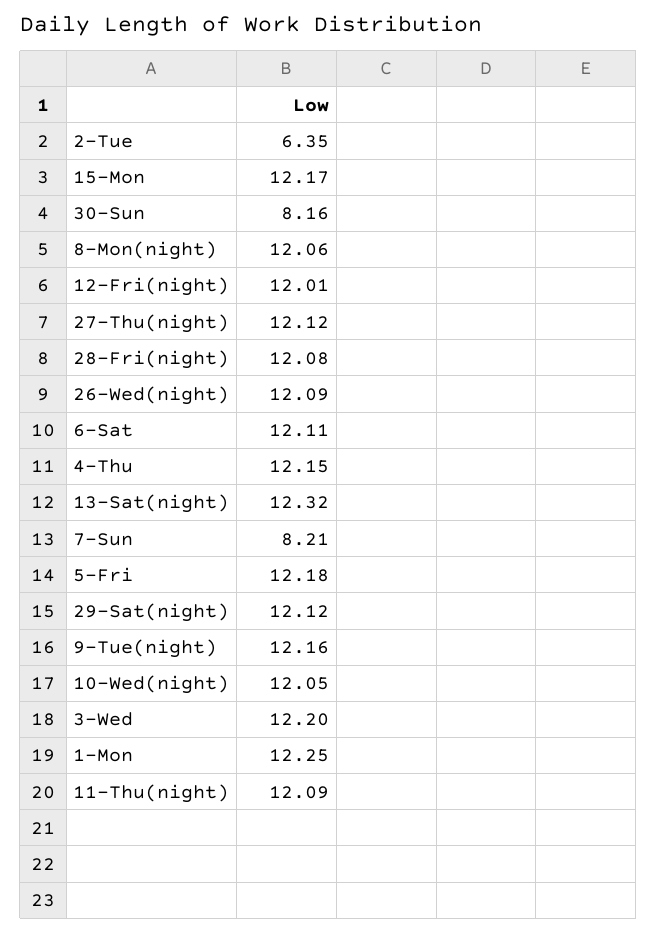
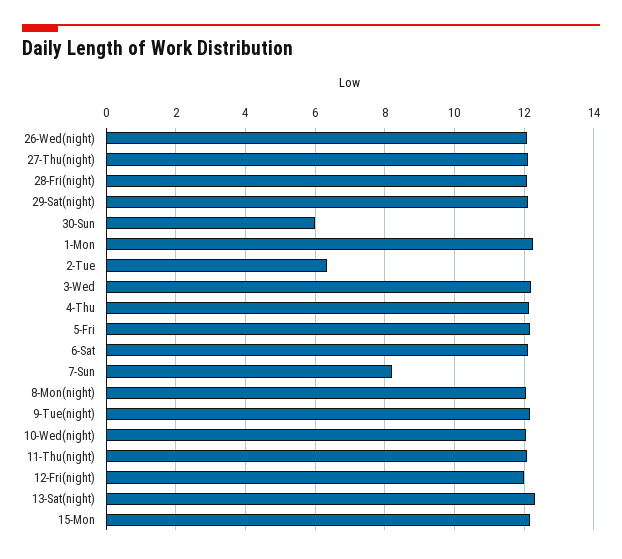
30-Sun: 8.16 -> 6

